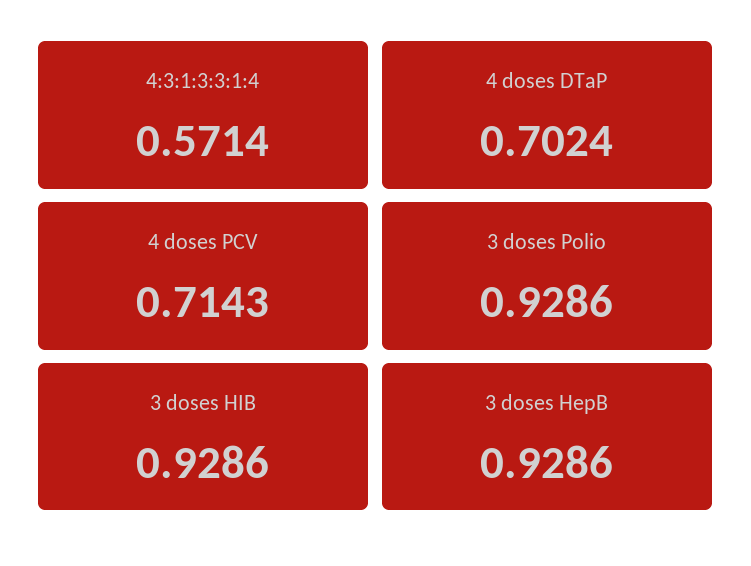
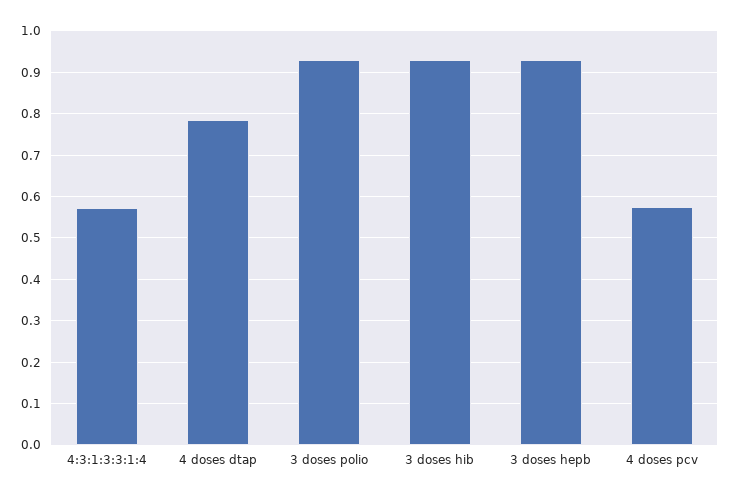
4 doses DTaP: 0.7024 -> 0.78
4 doses PCV: 0.7143 -> 0.58

